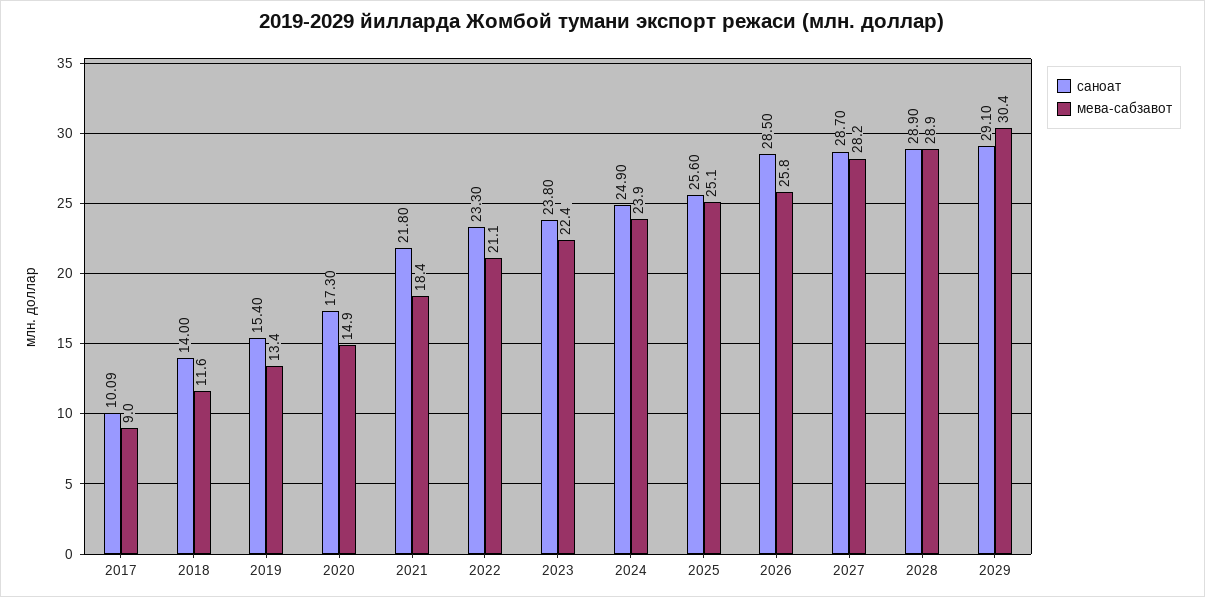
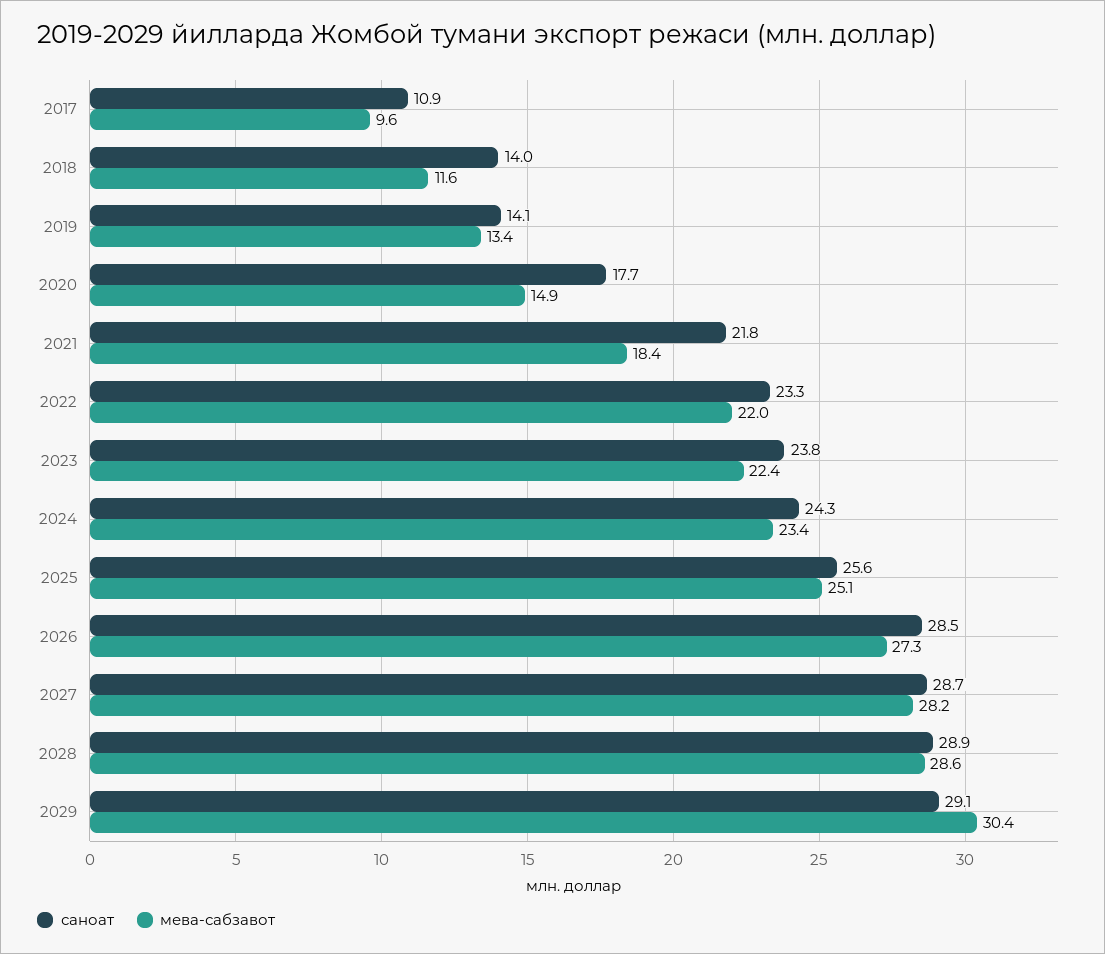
саноат, 2017: 10.09 -> 10.9
мева-сабзавот, 2017: 9 -> 9.6
саноат, 2019: 15.4 -> 14.1
саноат, 2020: 17.3 -> 17.7
мева-сабзавот, 2022: 21.1 -> 22
саноат, 2024: 24.9 -> 24.3
мева-сабзавот, 2024: 23.9 -> 23.4
мева-сабзавот, 2026: 25.8 -> 27.3
мева-сабзавот, 2028: 28.9 -> 28.6

